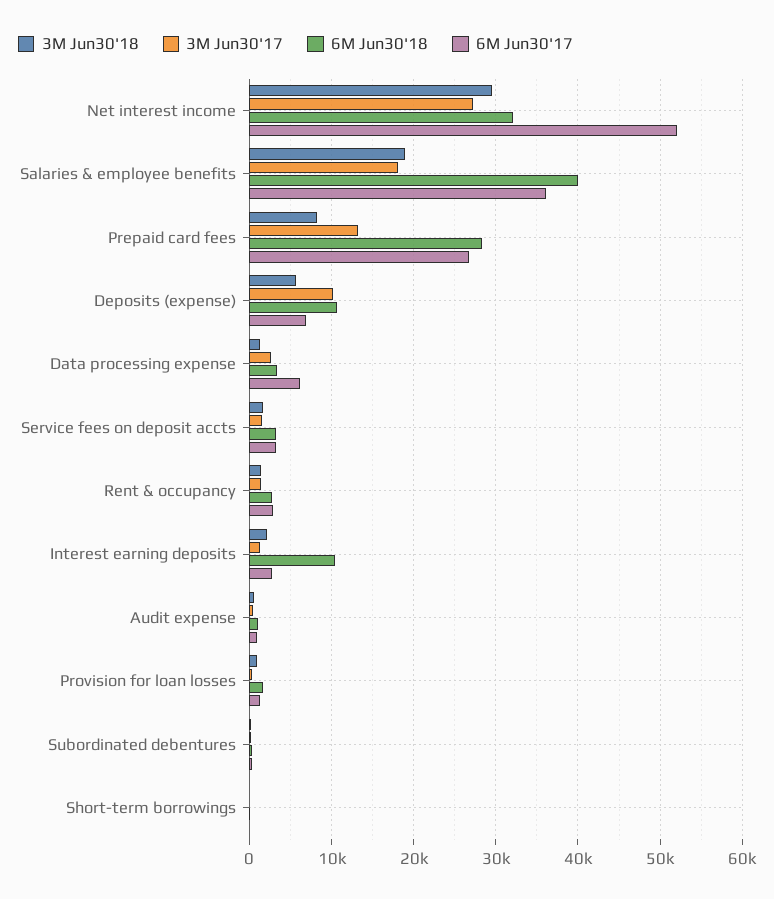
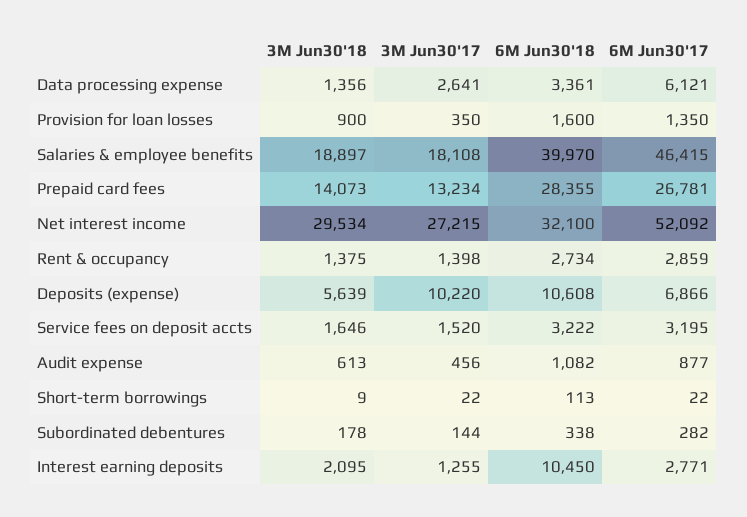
6M Jun30'17, Salaries & employee benefits: 36000 -> 46415
3M Jun30'18, Prepaid card fees: 8000 -> 14073

